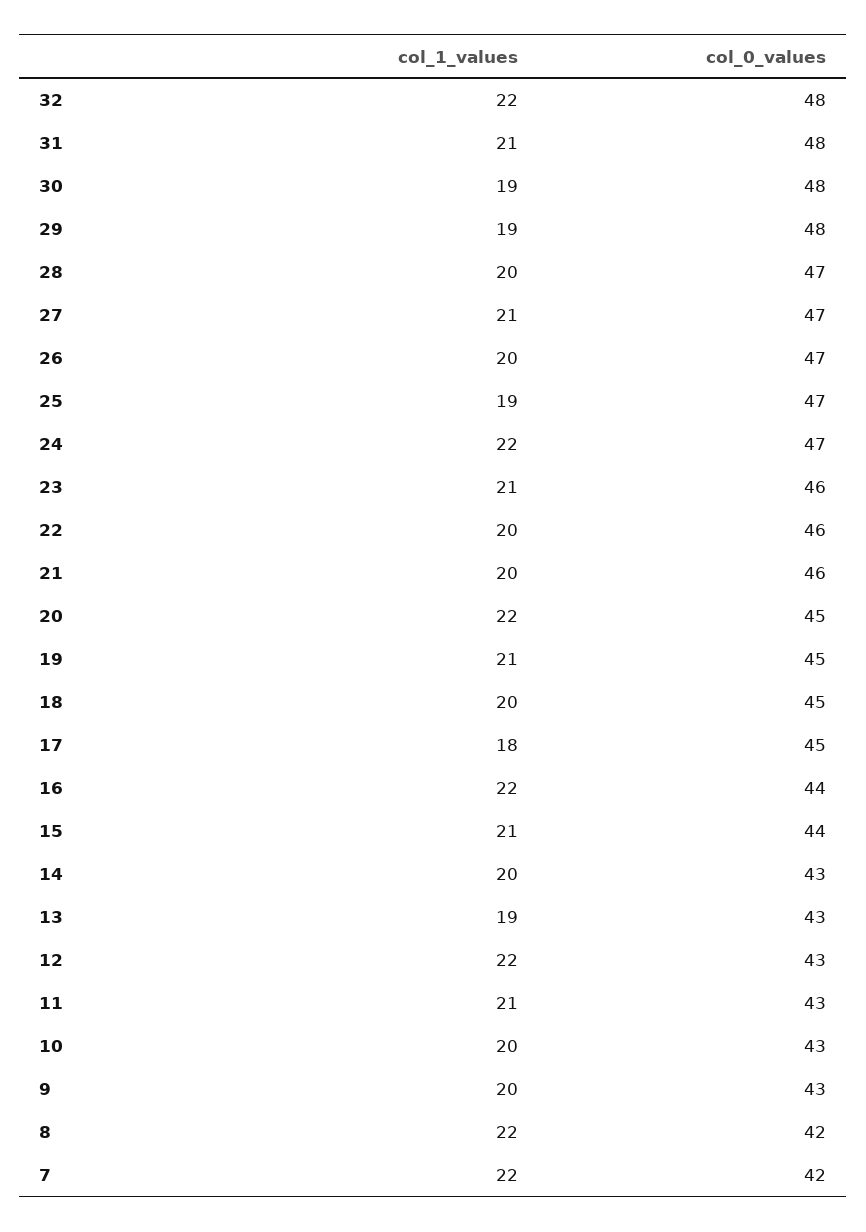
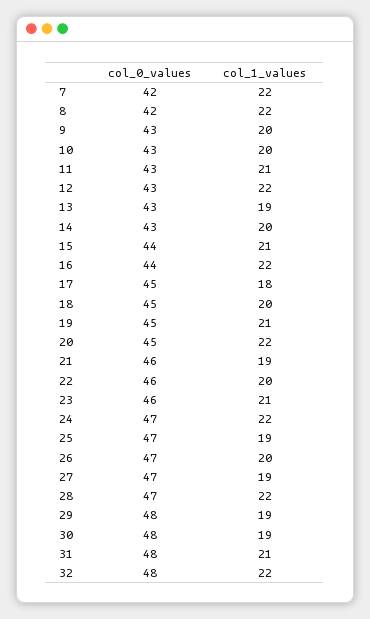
col_1_values, 28: 20 -> 22
col_1_values, 27: 21 -> 19
col_1_values, 21: 20 -> 19

